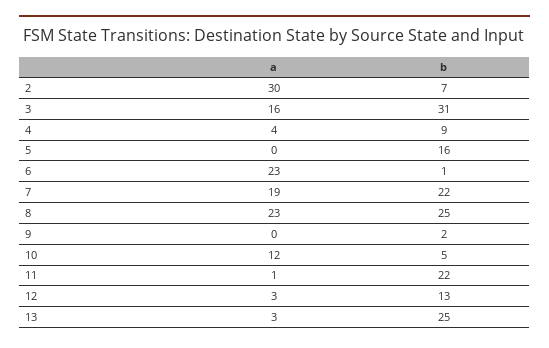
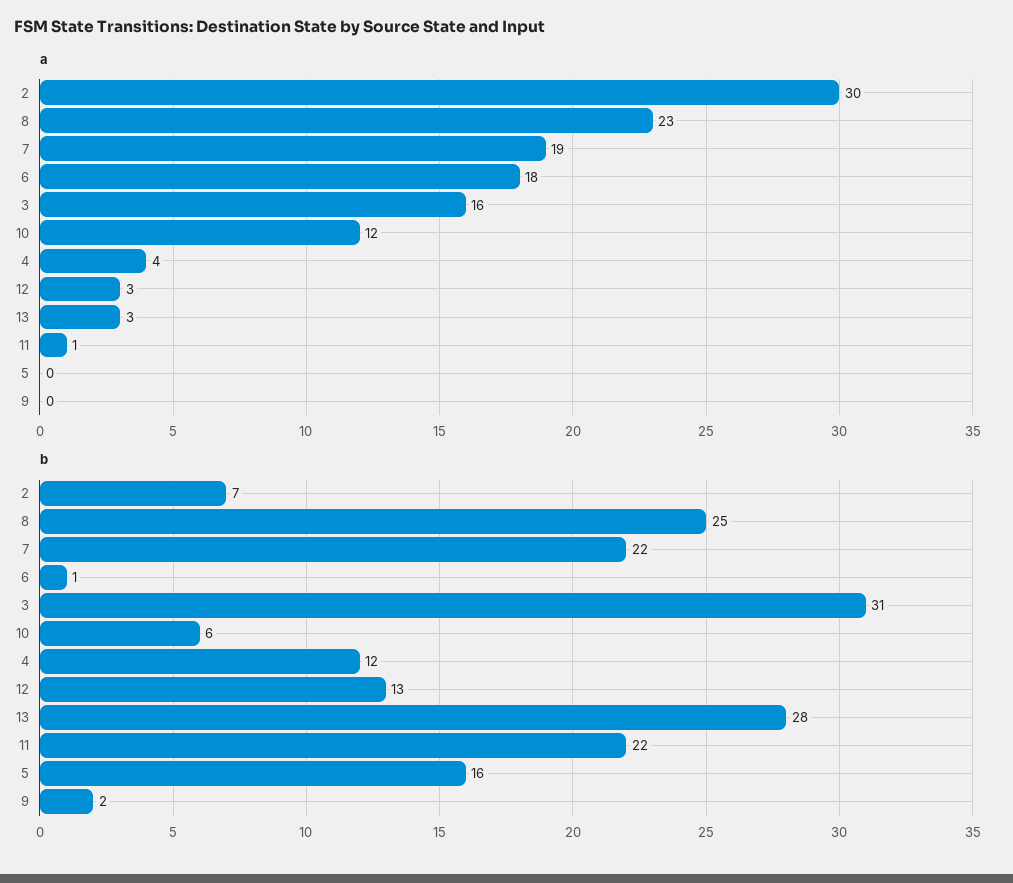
b, 4: 9 -> 12
a, 6: 23 -> 18
b, 10: 5 -> 6
b, 13: 25 -> 28

